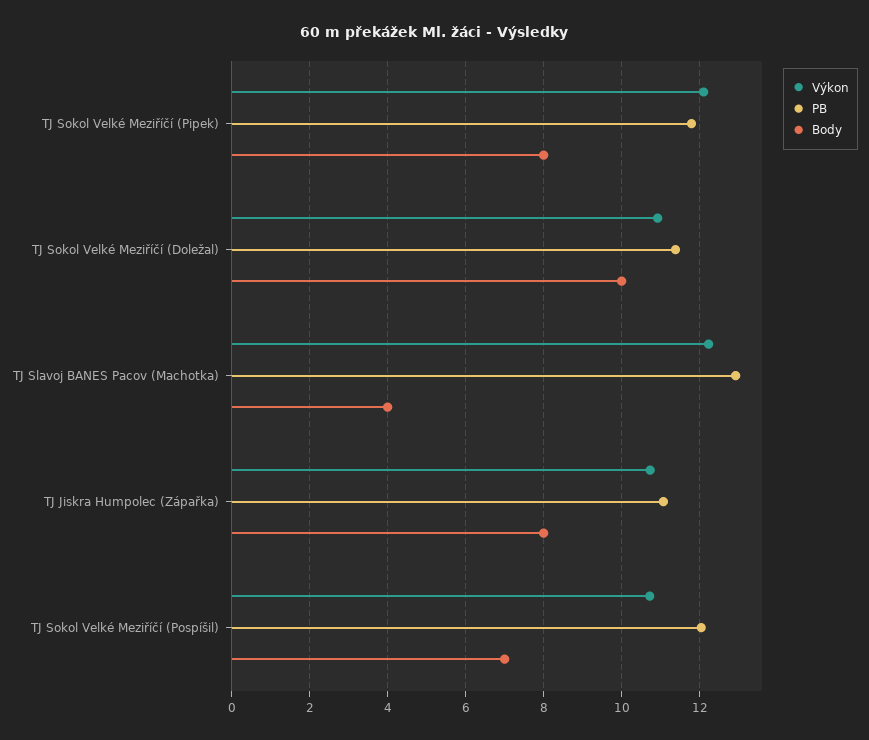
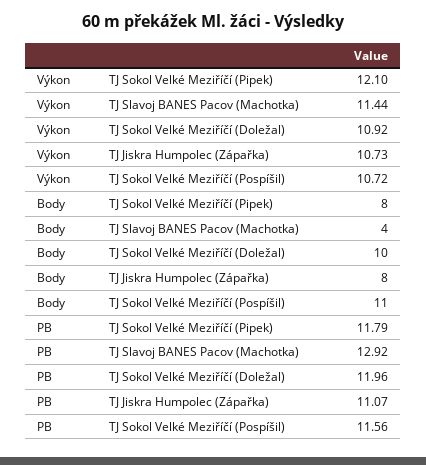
PB, TJ Sokol Velké Meziříčí (Doležal): 11.4 -> 11.96
Výkon, TJ Slavoj BANES Pacov (Machotka): 12.2 -> 11.44
PB, TJ Sokol Velké Meziříčí (Pospíšil): 12 -> 11.56
Body, TJ Sokol Velké Meziříčí (Pospíšil): 7 -> 11

